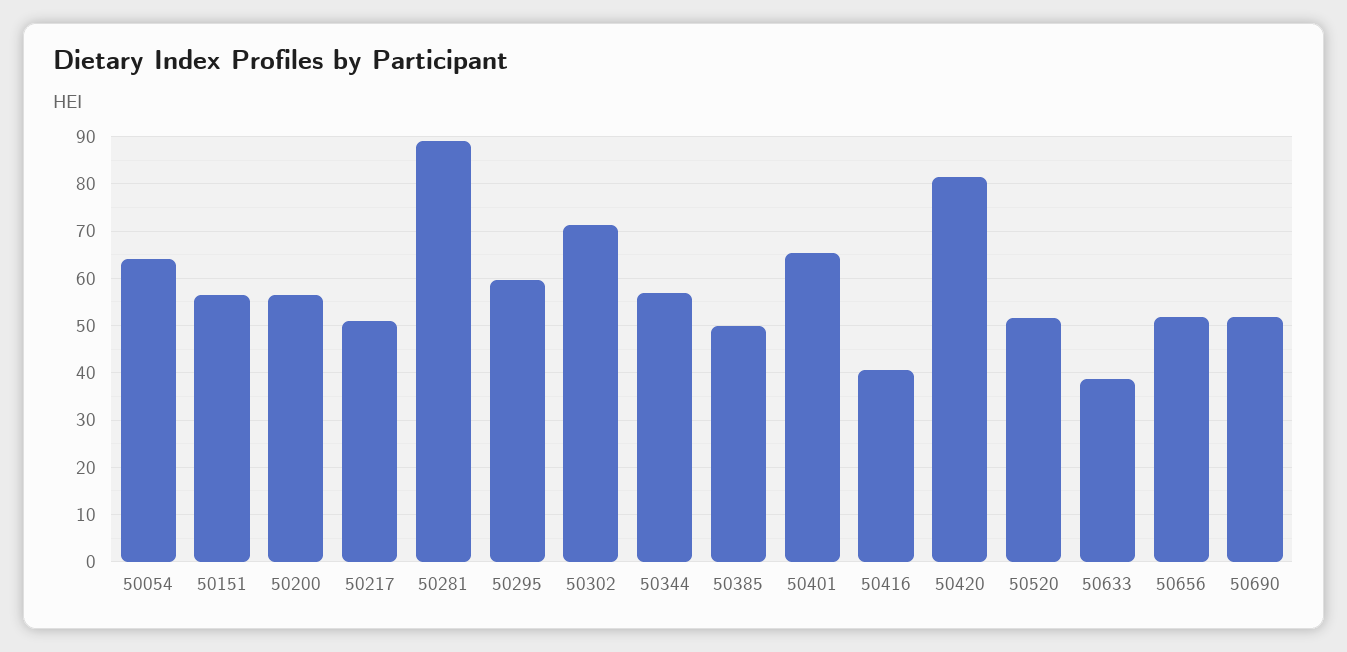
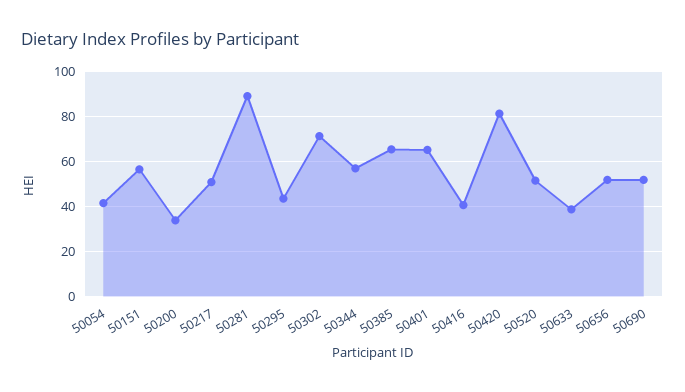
50054: 64 -> 40
50200: 56 -> 35
50295: 60 -> 45
50385: 50 -> 65

